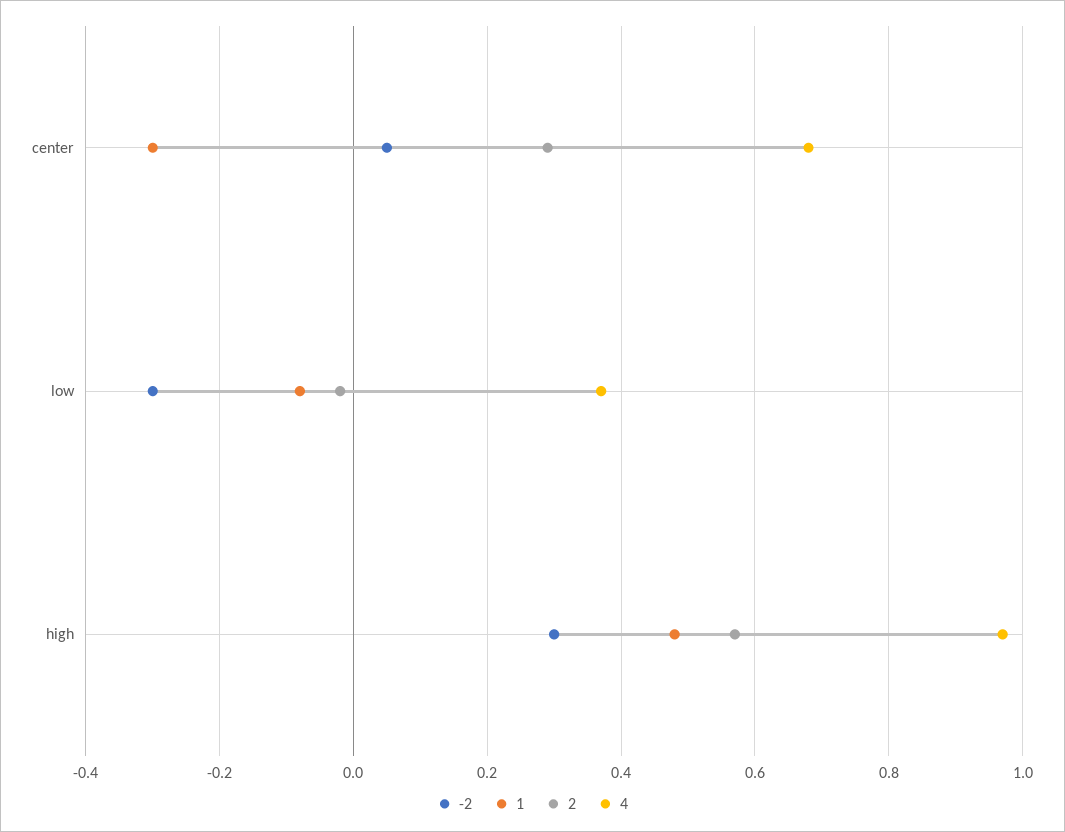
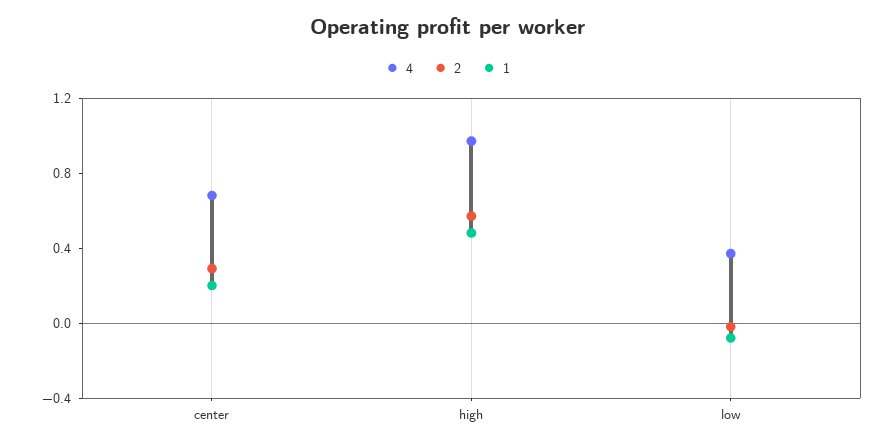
-2, center: 0.05 -> none
1, center: -0.3 -> 0.2
-2, low: -0.3 -> none
-2, high: 0.3 -> none

